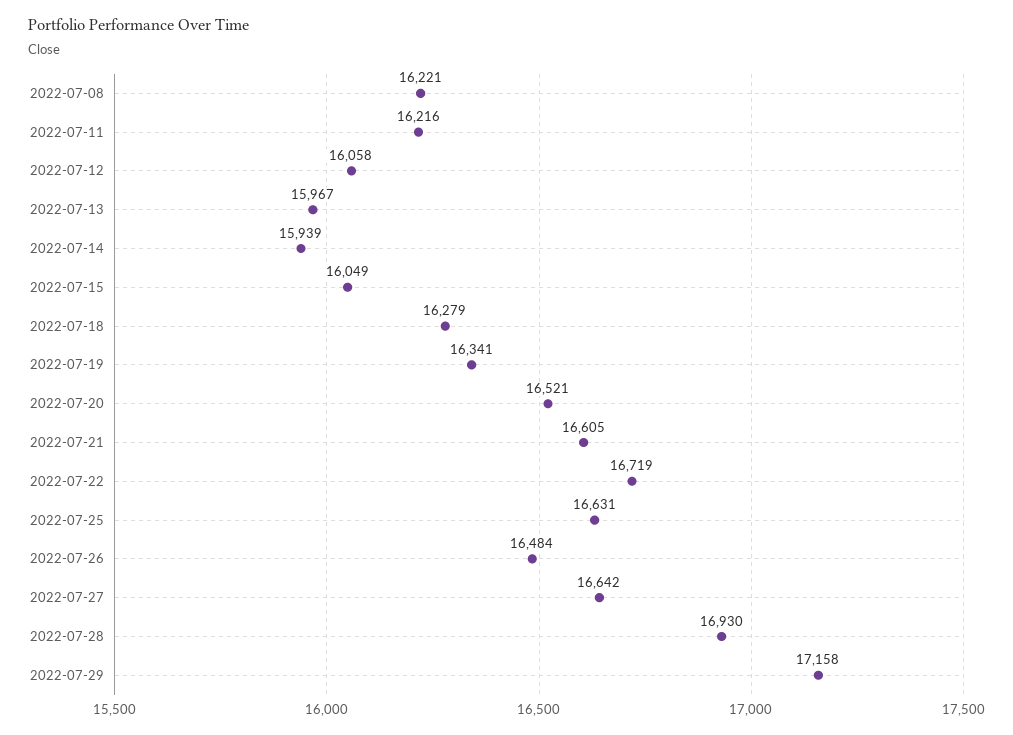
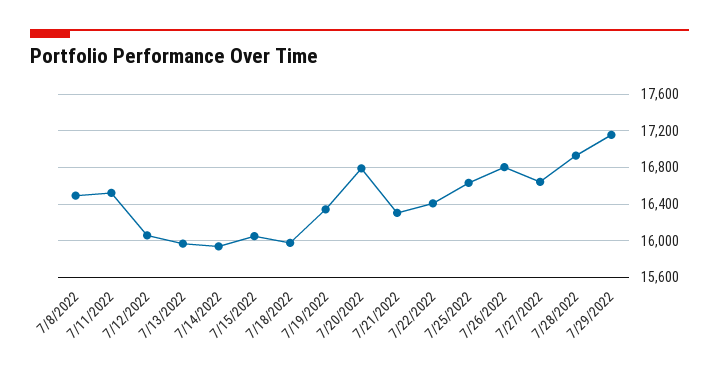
2022-07-08: 16221 -> 16500
2022-07-11: 16216 -> 16500
2022-07-18: 16279 -> 16000
2022-07-20: 16521 -> 16800
2022-07-21: 16605 -> 16300
2022-07-22: 16719 -> 16400
2022-07-26: 16484 -> 16800

